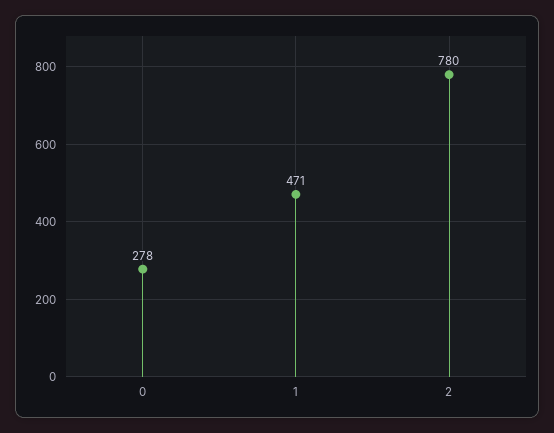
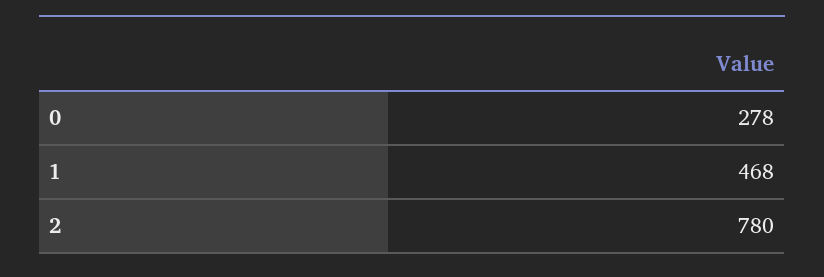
1: 471 -> 468

